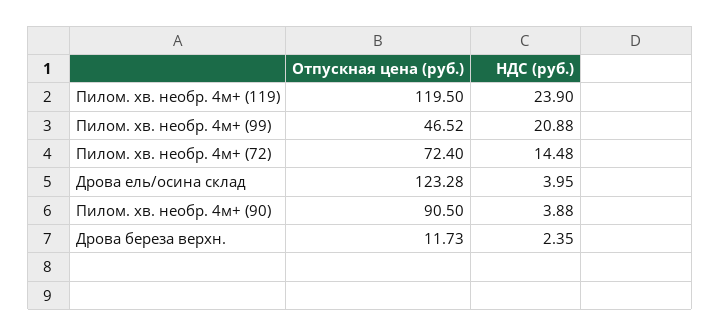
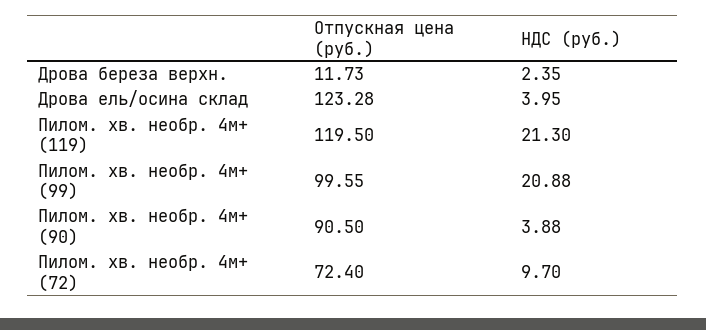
НДС (руб.), Пилом. хв. необр. 4м+ (119): 23.9 -> 21.3
Отпускная цена (руб.), Пилом. хв. необр. 4м+ (99): 46.52 -> 99.55
НДС (руб.), Пилом. хв. необр. 4м+ (72): 14.48 -> 9.7

